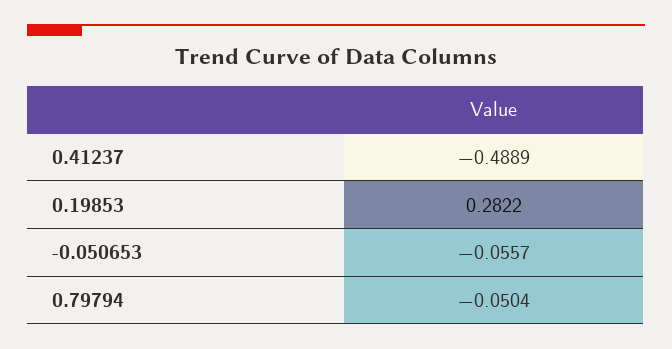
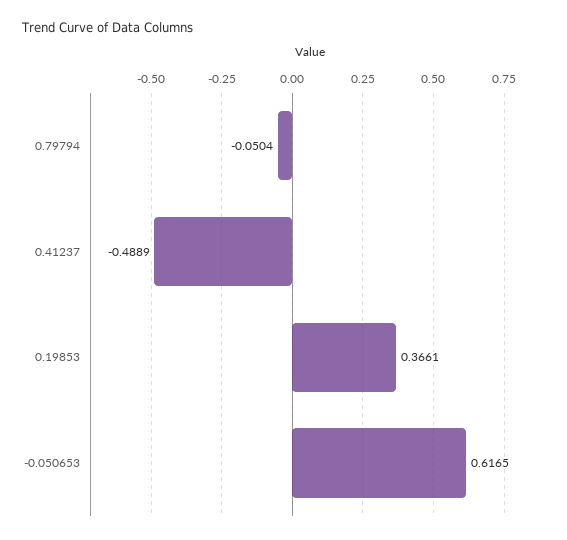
0.19853: 0.2822 -> 0.3661
-0.050653: -0.0557 -> 0.6165

